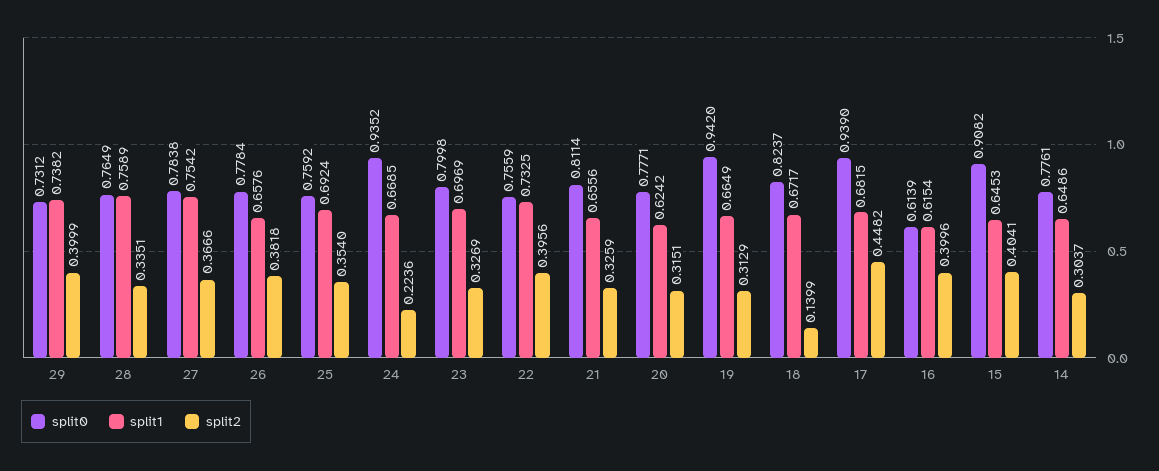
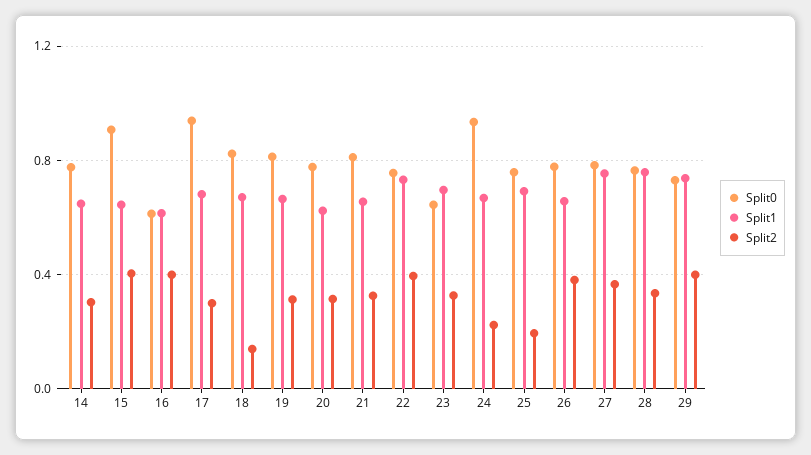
split2, 25: 0.354 -> 0.2
split0, 23: 0.7998 -> 0.65
split0, 19: 0.942 -> 0.8
split2, 17: 0.4482 -> 0.3

